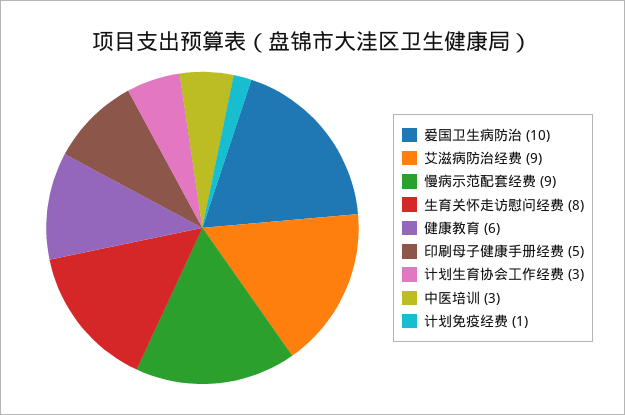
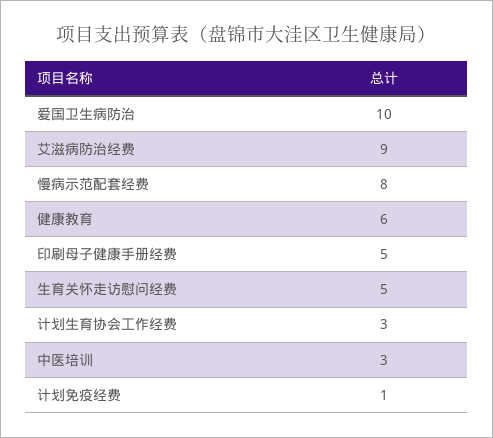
慢病示范配套经费: 9 -> 8
生育关怀走访慰问经费: 8 -> 5

